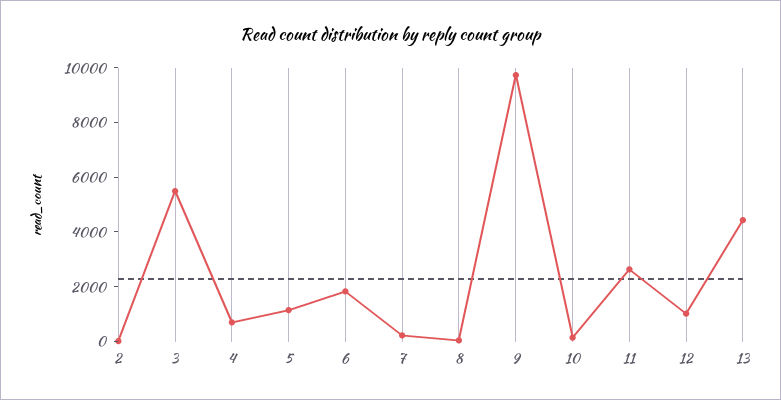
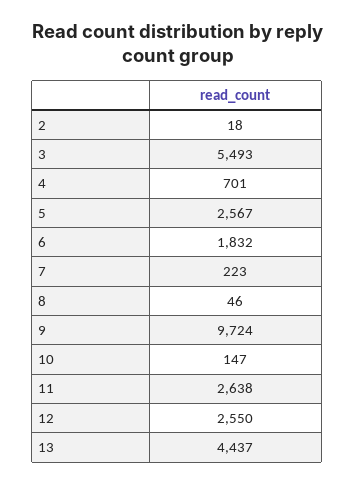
5: 1000 -> 2567
12: 1000 -> 2550

